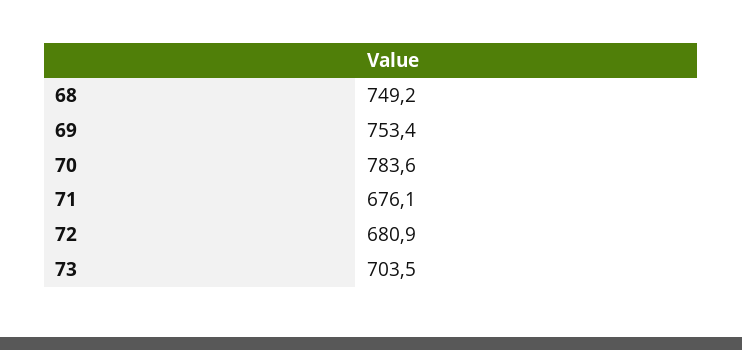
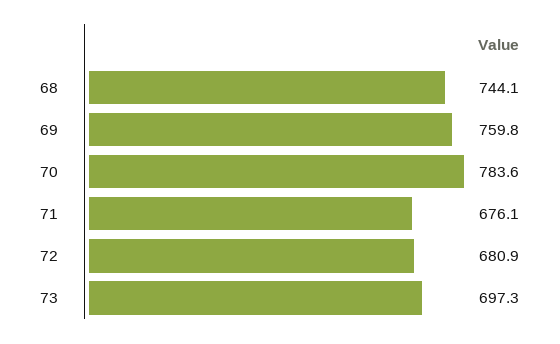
68: 749.2 -> 744.1
69: 753.4 -> 759.8
73: 703.5 -> 697.3

